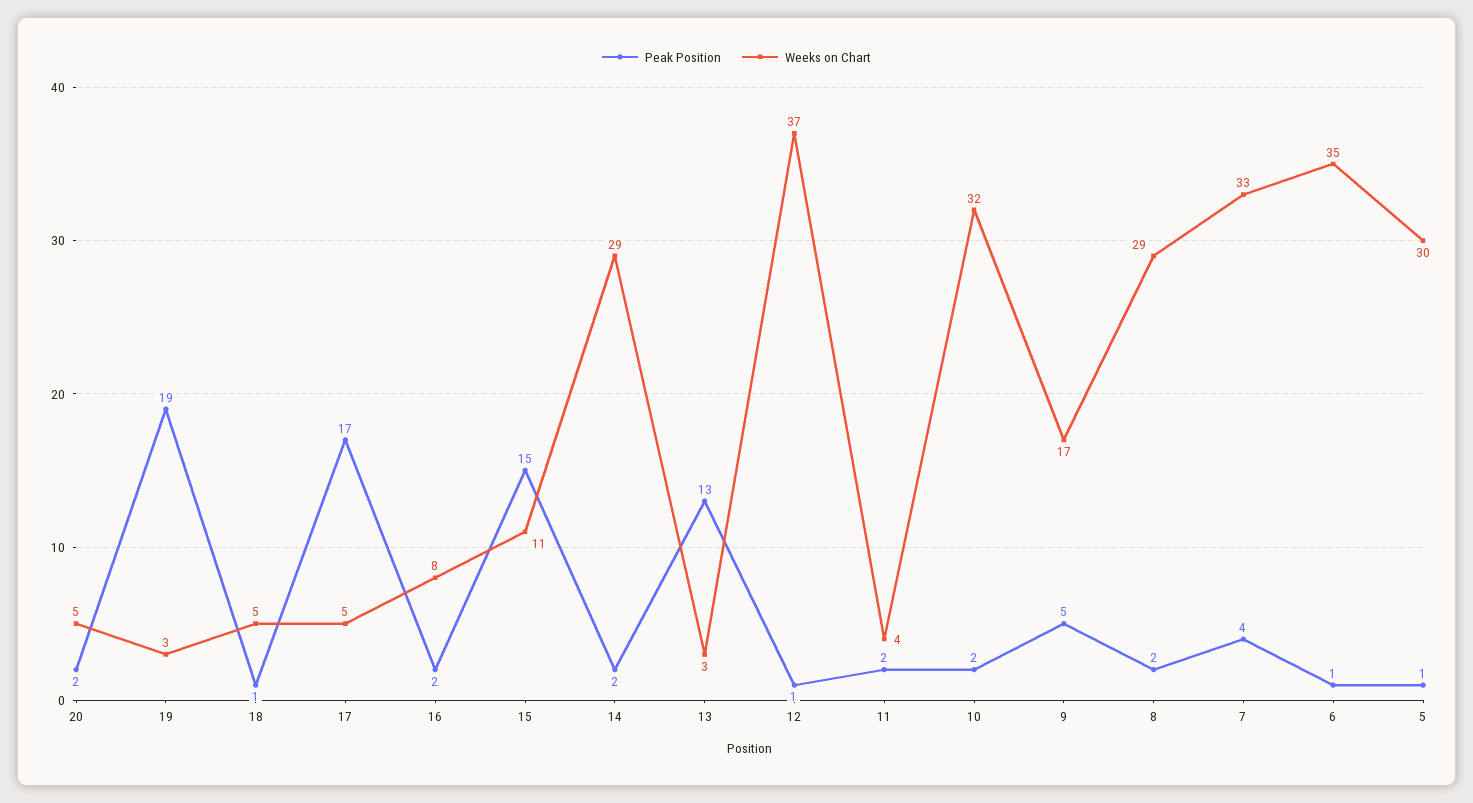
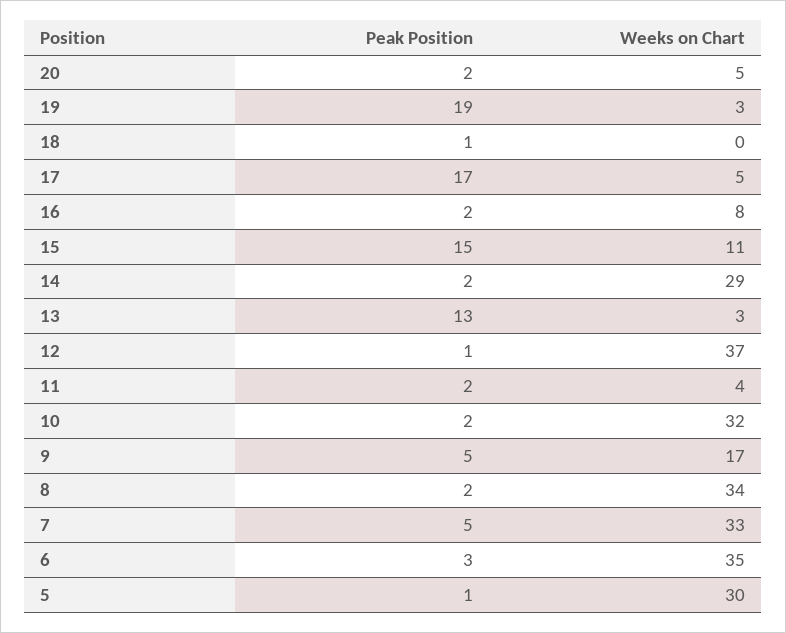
Weeks on Chart, 18: 5 -> 0
Weeks on Chart, 8: 29 -> 34
Peak Position, 7: 4 -> 5
Peak Position, 6: 1 -> 3

